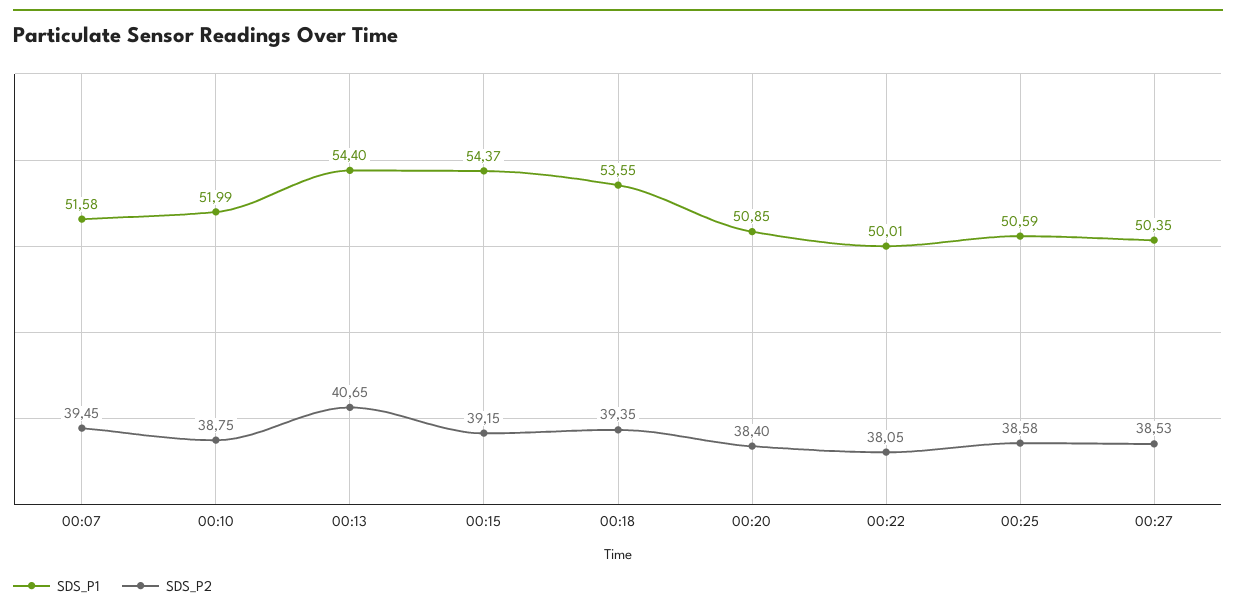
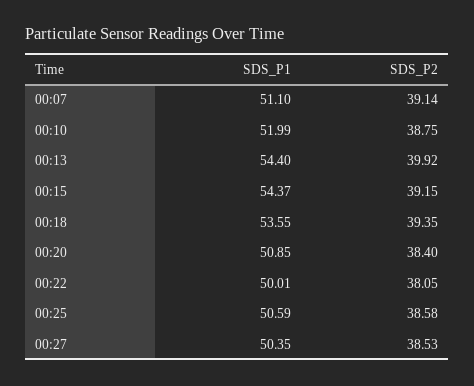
SDS_P1, 00:07: 51.58 -> 51.1
SDS_P2, 00:07: 39.45 -> 39.14
SDS_P2, 00:13: 40.65 -> 39.92

